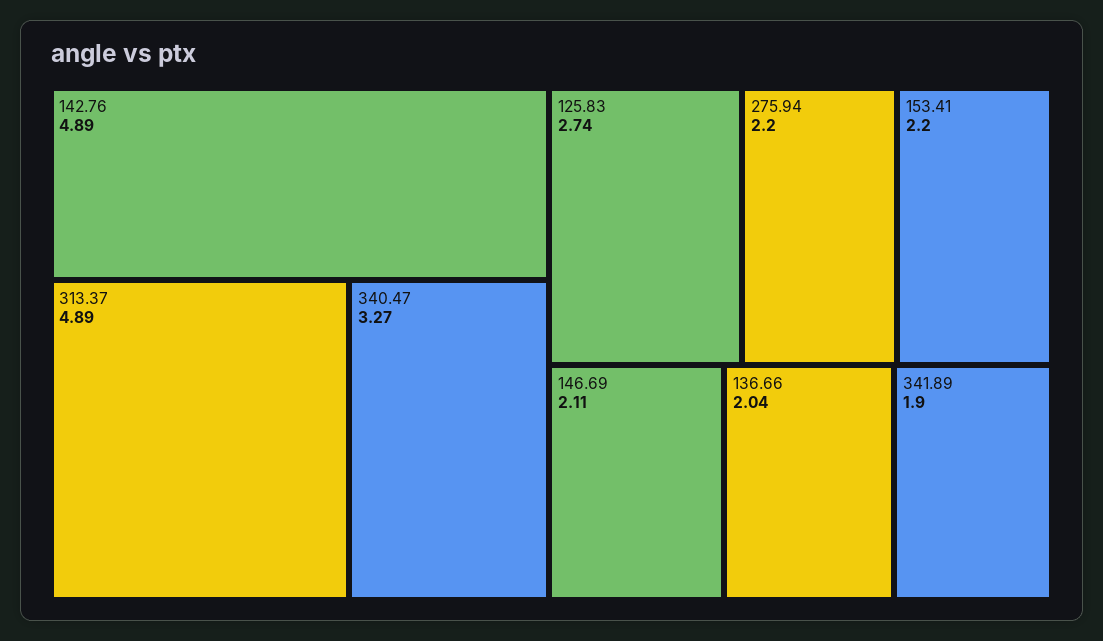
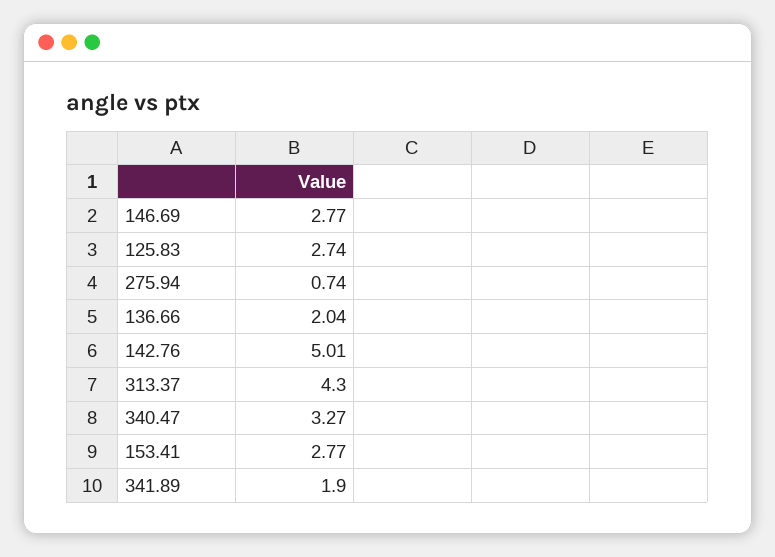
142.76: 4.89 -> 5.01
313.37: 4.89 -> 4.3
275.94: 2.2 -> 0.74
153.41: 2.2 -> 2.77
146.69: 2.11 -> 2.77

